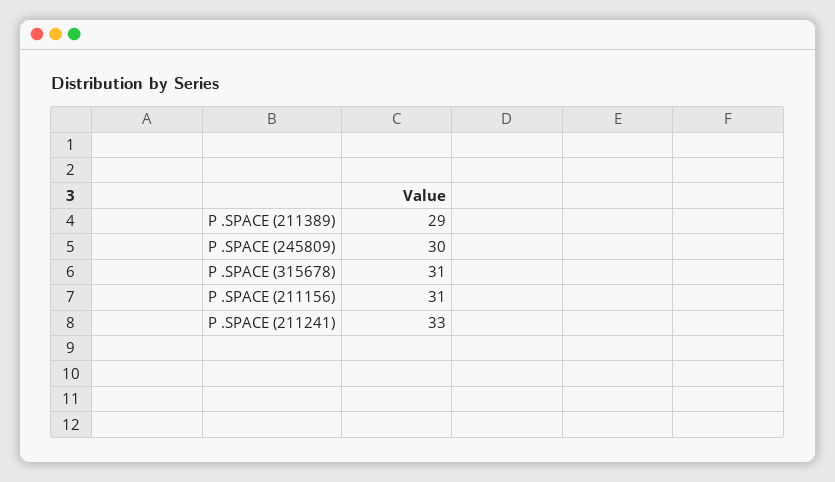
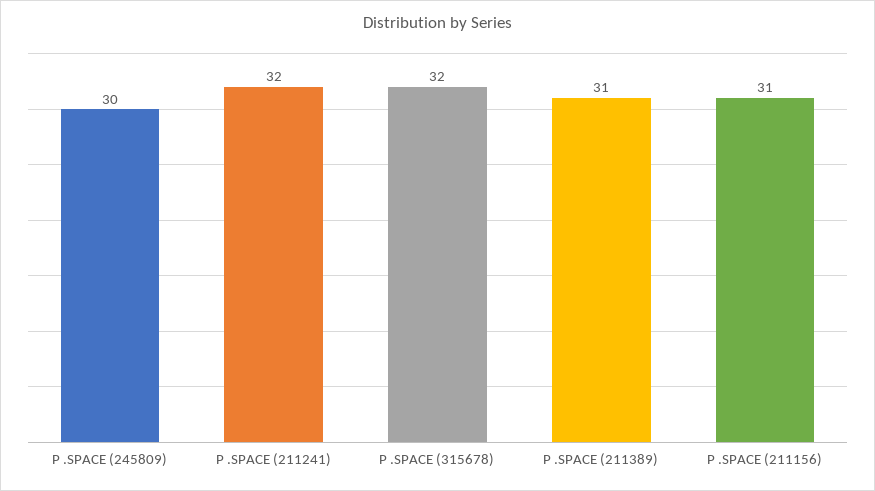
P .SPACE (211389): 29 -> 31
P .SPACE (315678): 31 -> 32
P .SPACE (211241): 33 -> 32

